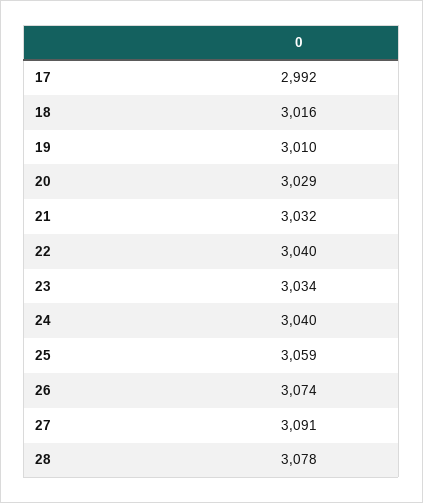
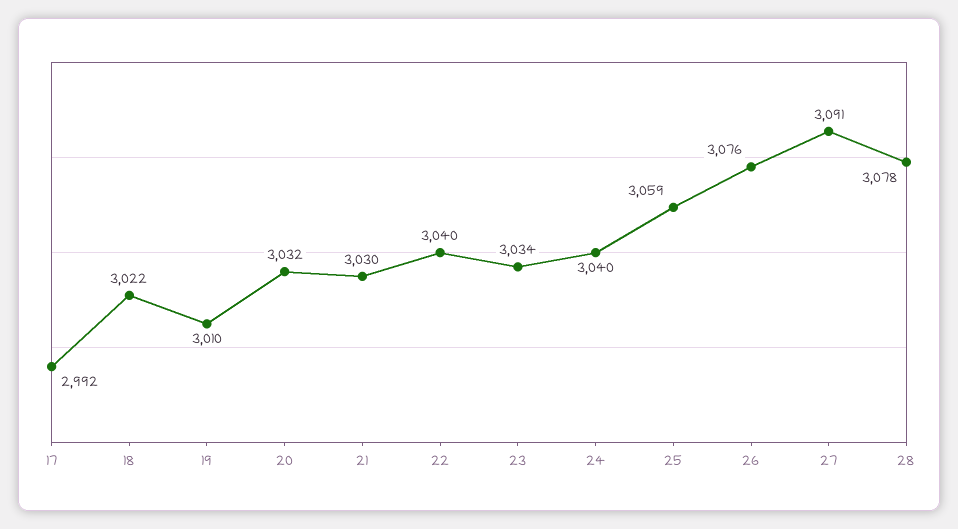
18: 3016 -> 3022
20: 3029 -> 3032
21: 3032 -> 3030
26: 3074 -> 3076

